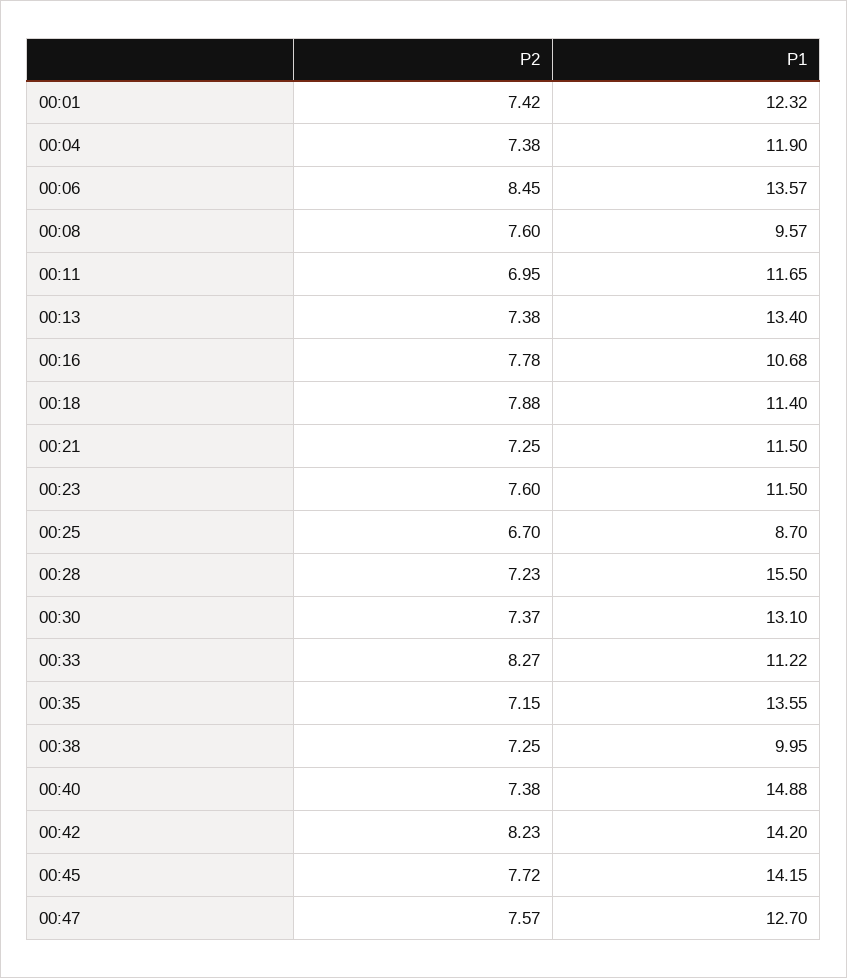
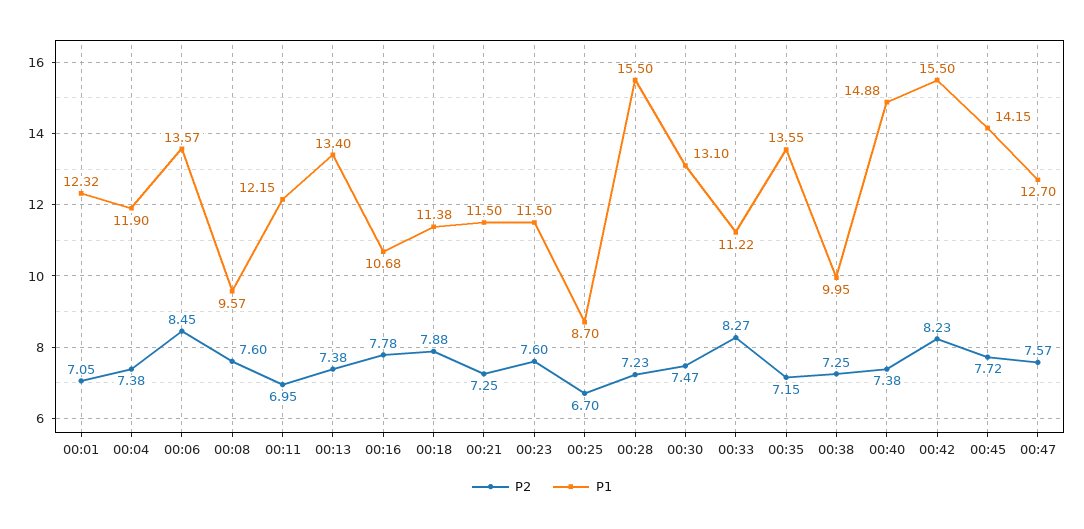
P2, 00:01: 7.42 -> 7.05
P1, 00:11: 11.65 -> 12.15
P1, 00:18: 11.4 -> 11.38
P2, 00:30: 7.37 -> 7.47
P1, 00:42: 14.2 -> 15.5

